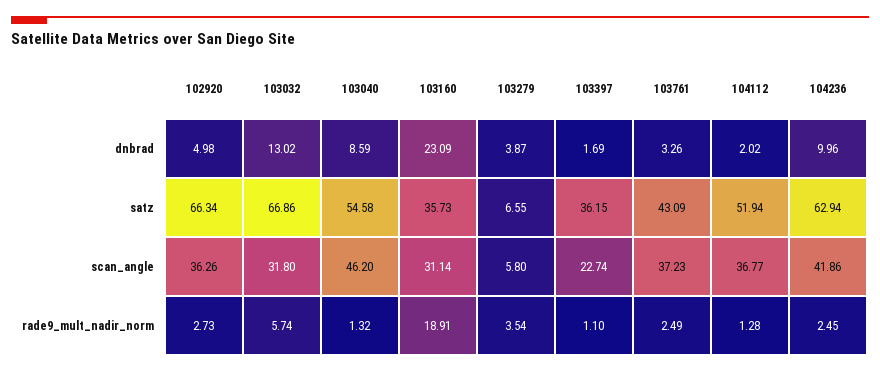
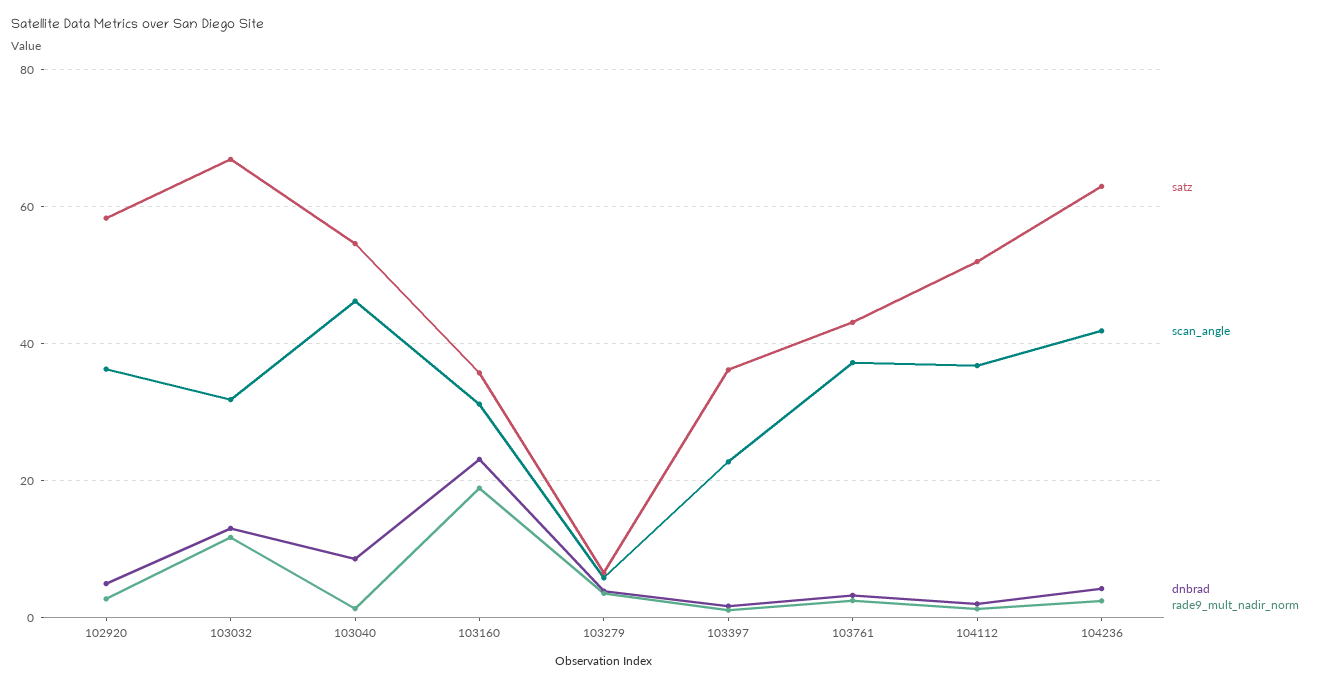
dnbrad, 104236: 9.96 -> 4
satz, 102920: 66.34 -> 58
rade9_mult_nadir_norm, 103032: 5.74 -> 12

